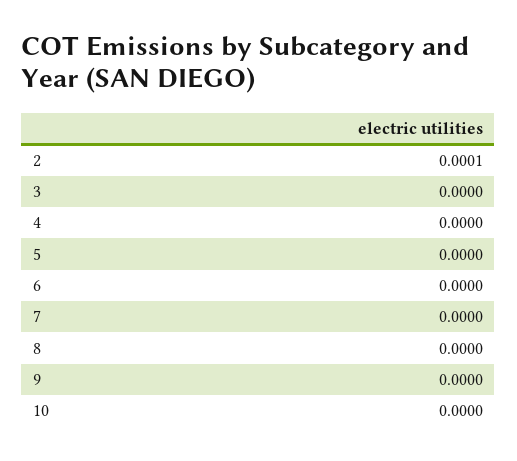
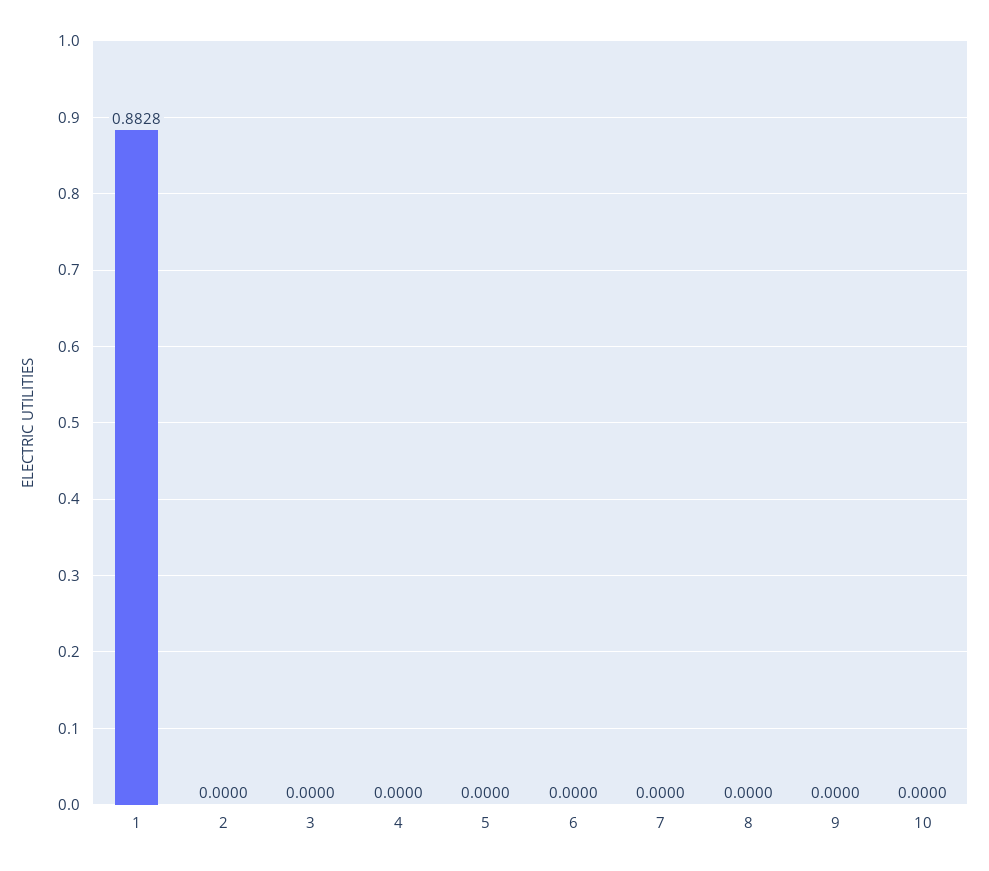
2: 0.0001 -> 0
1: none -> 0.8828

